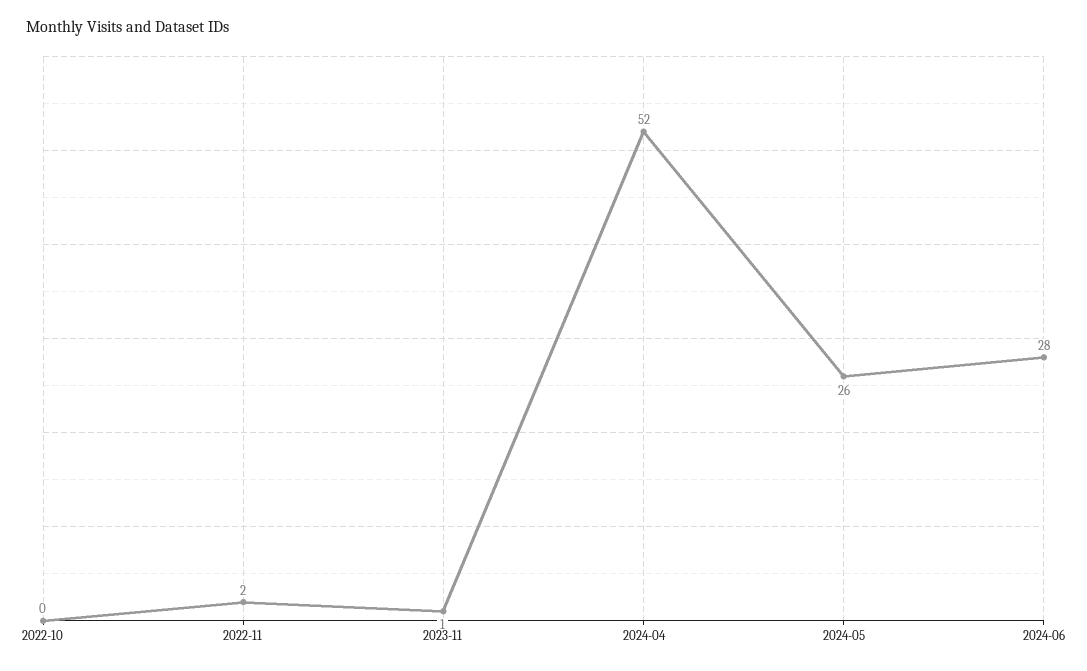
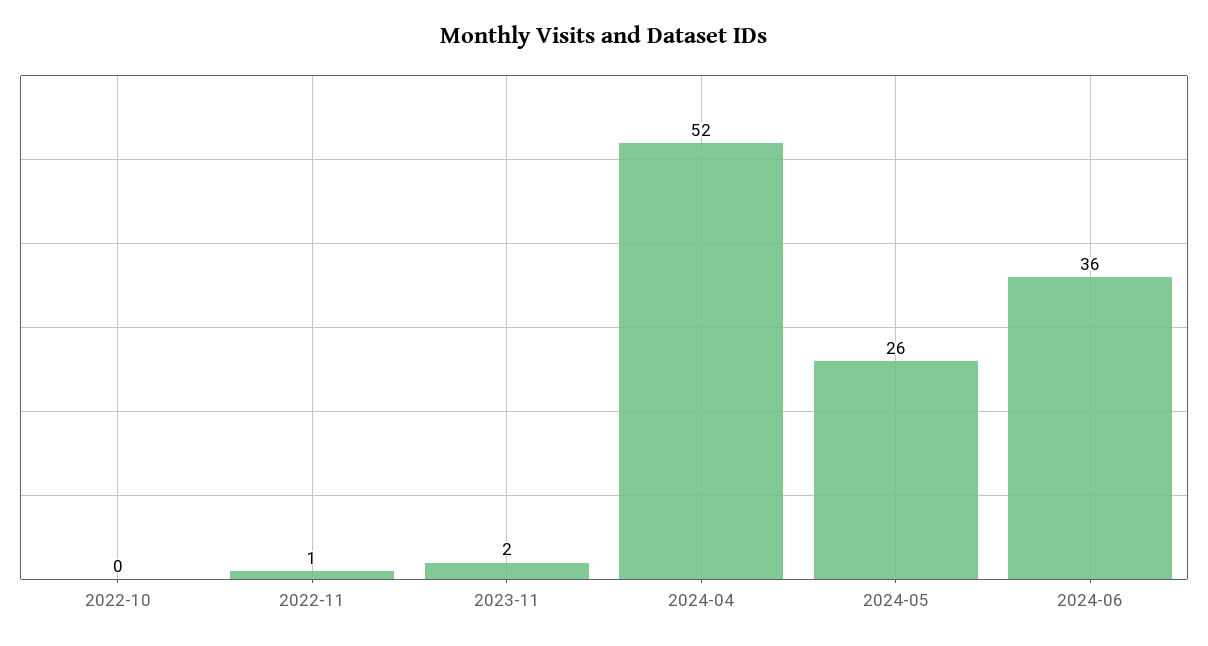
2022-11: 2 -> 1
2023-11: 1 -> 2
2024-06: 28 -> 36

